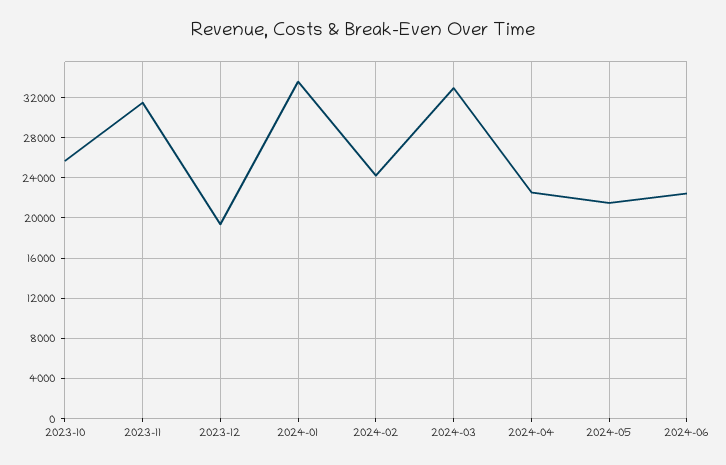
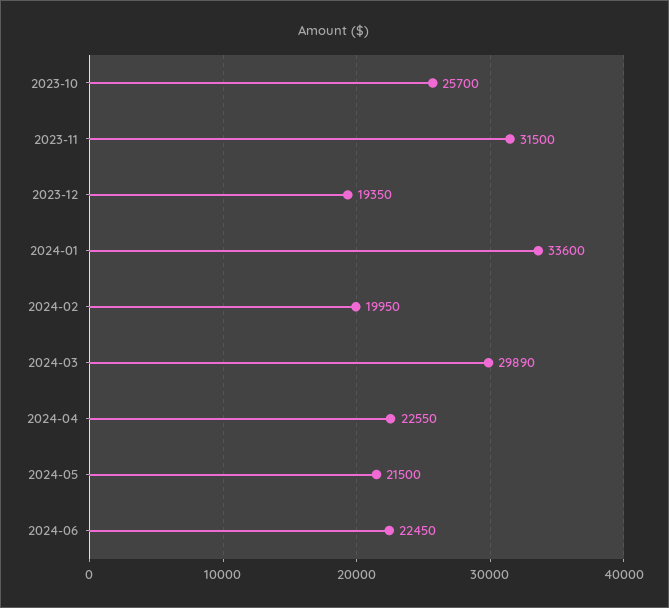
2024-02: 24000 -> 19950
2024-03: 33000 -> 29890

